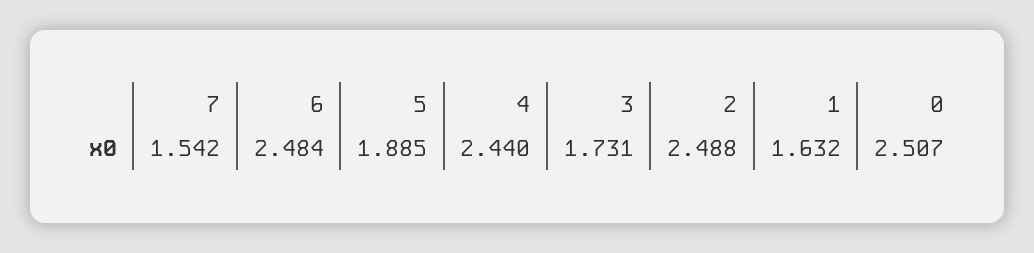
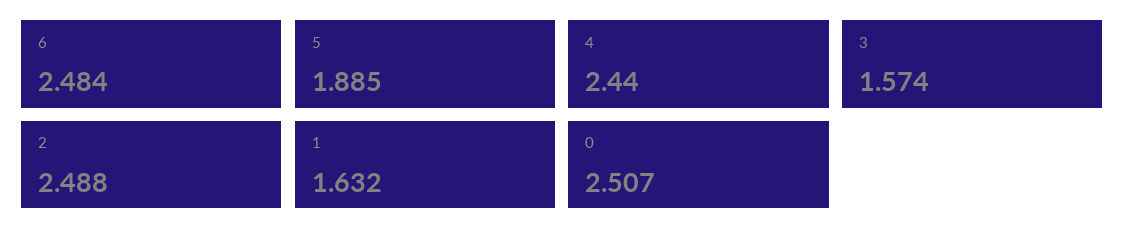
7: 1.542 -> none
3: 1.731 -> 1.574

